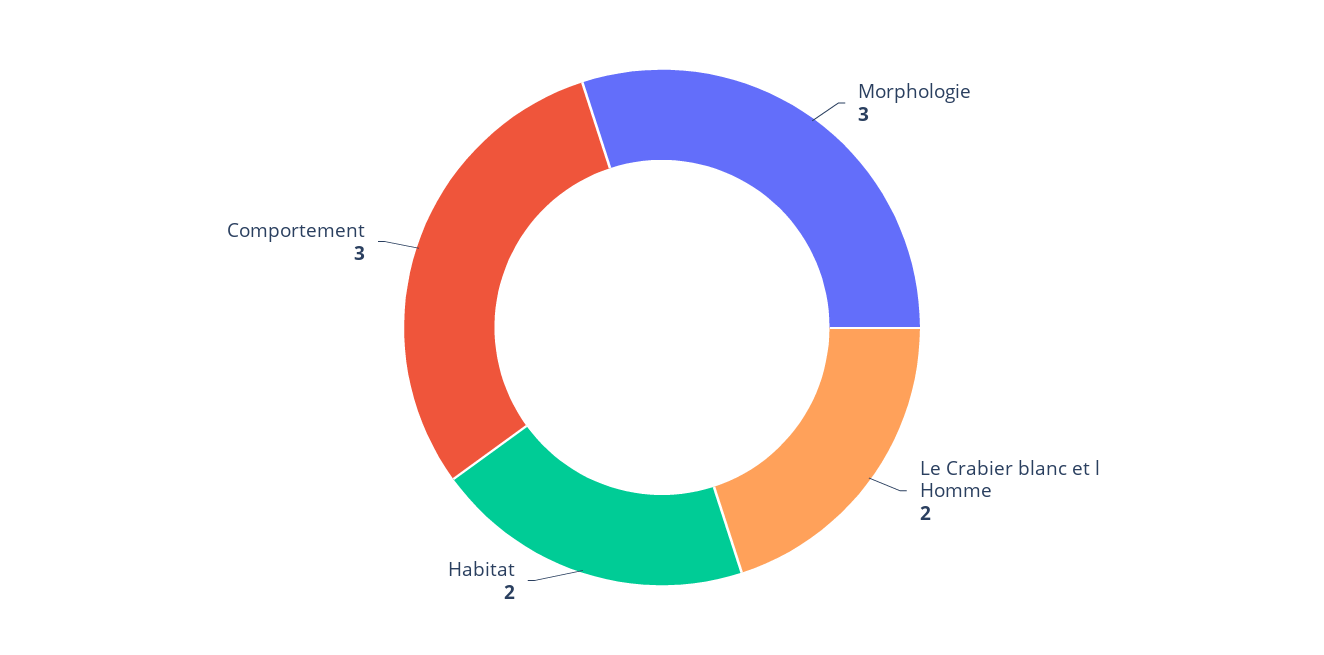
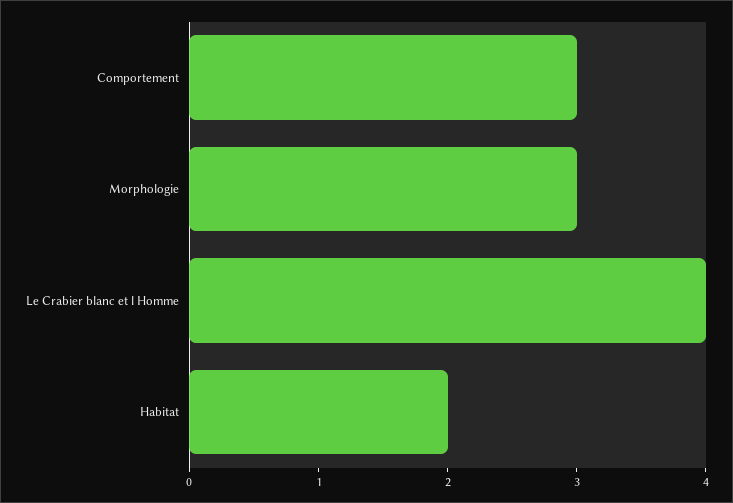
Le Crabier blanc et l Homme: 2 -> 4

